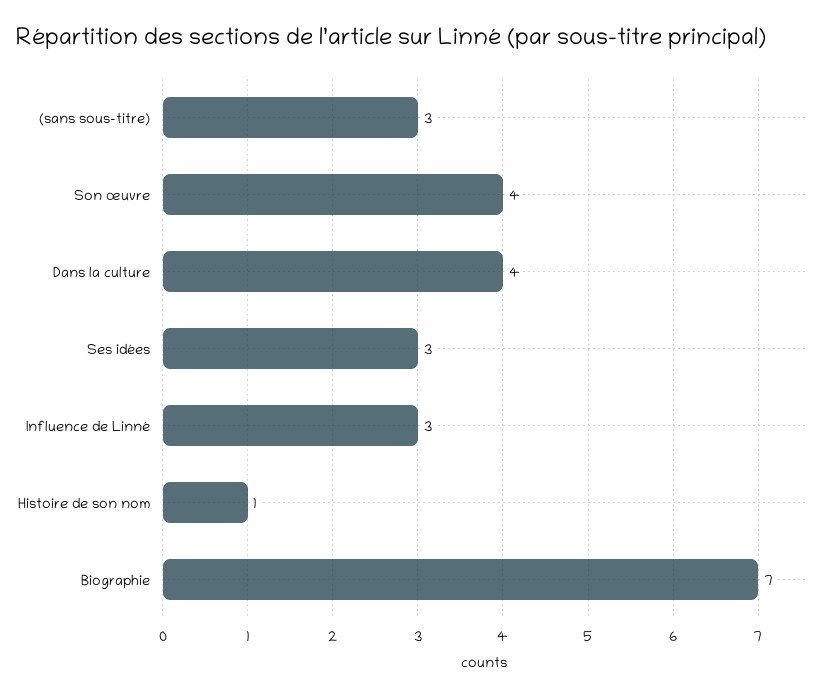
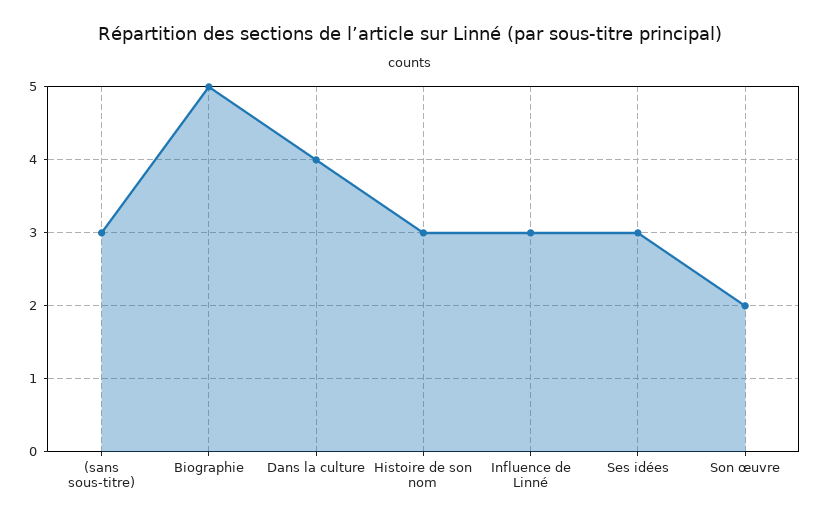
Son œuvre: 4 -> 2
Histoire de son nom: 1 -> 3
Biographie: 7 -> 5

